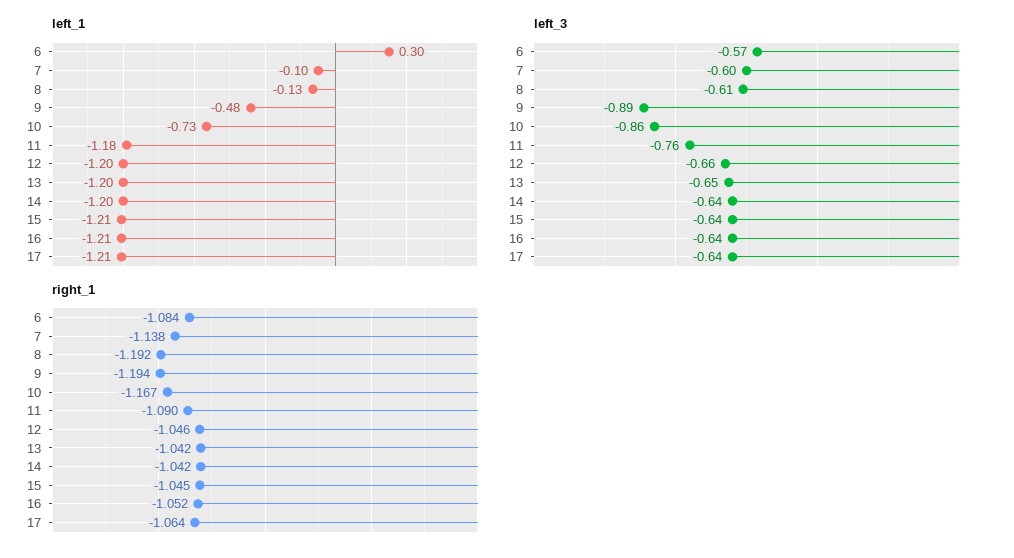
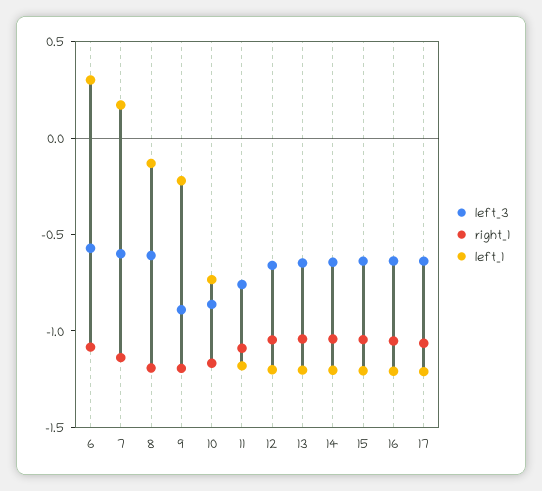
left_1, 7: -0.1 -> 0.2
left_1, 9: -0.48 -> -0.2

